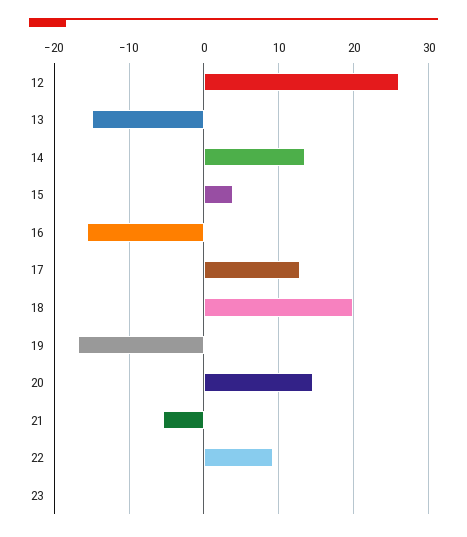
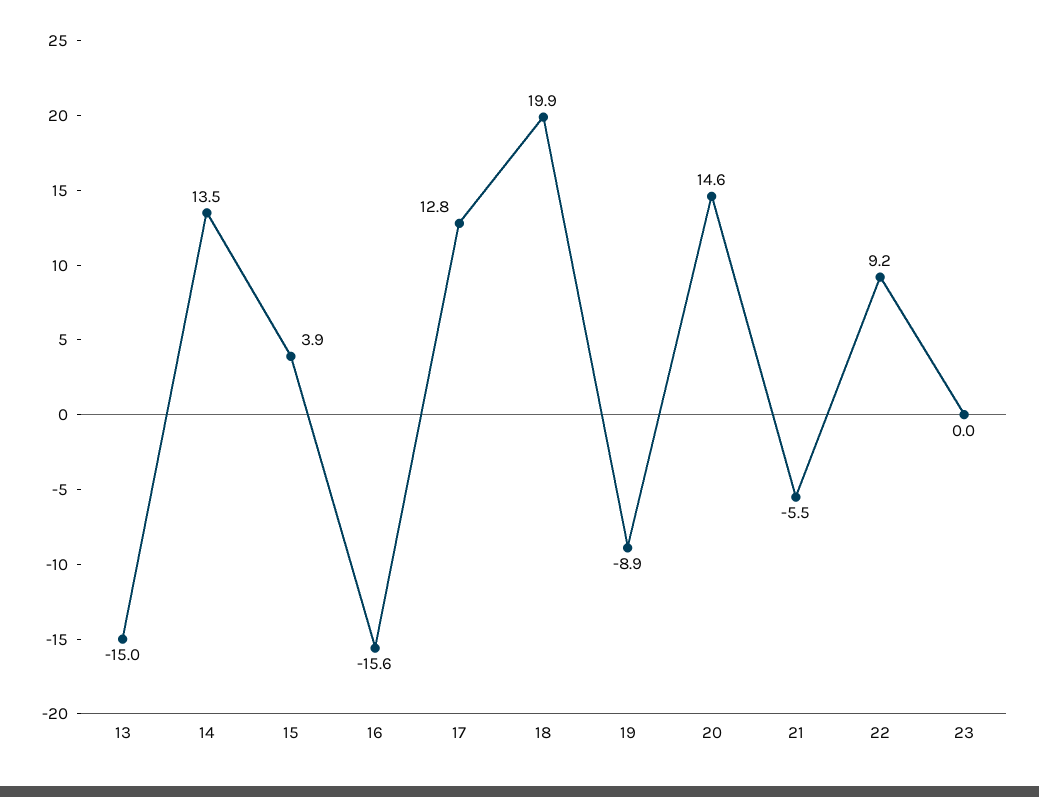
12: 26 -> none
19: -17 -> -8.9

